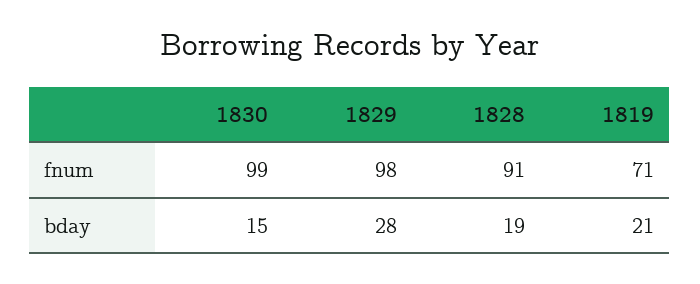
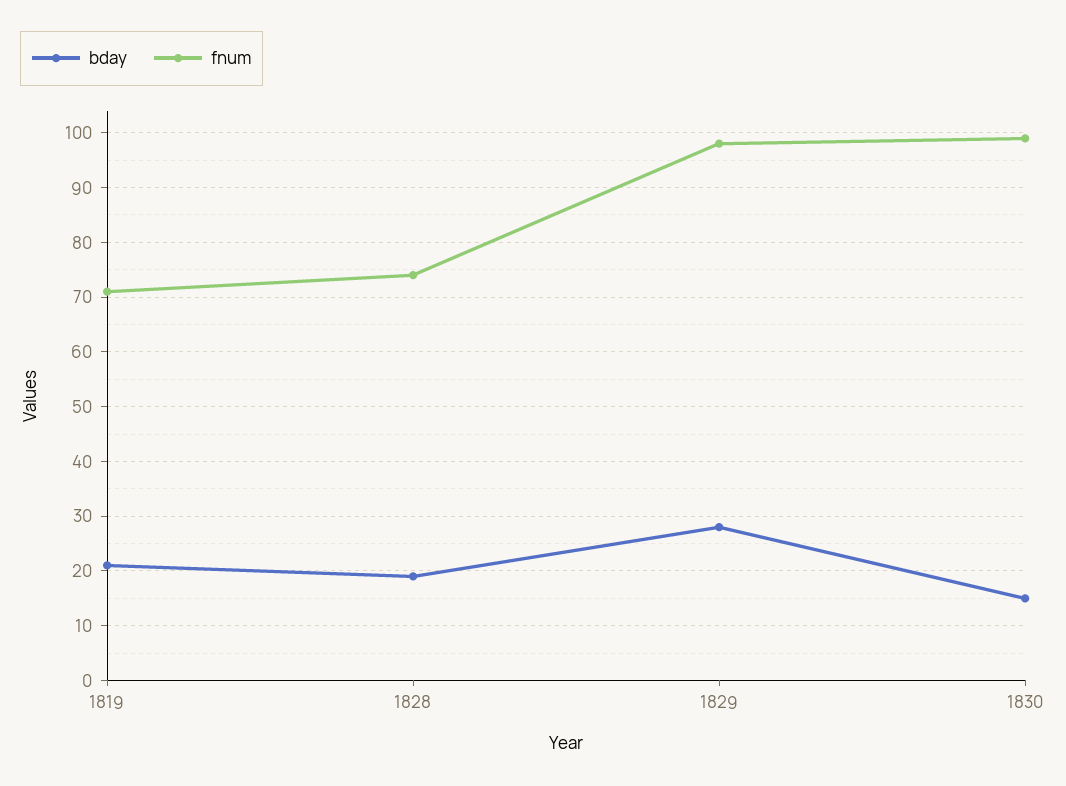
fnum, 1828: 91 -> 75

